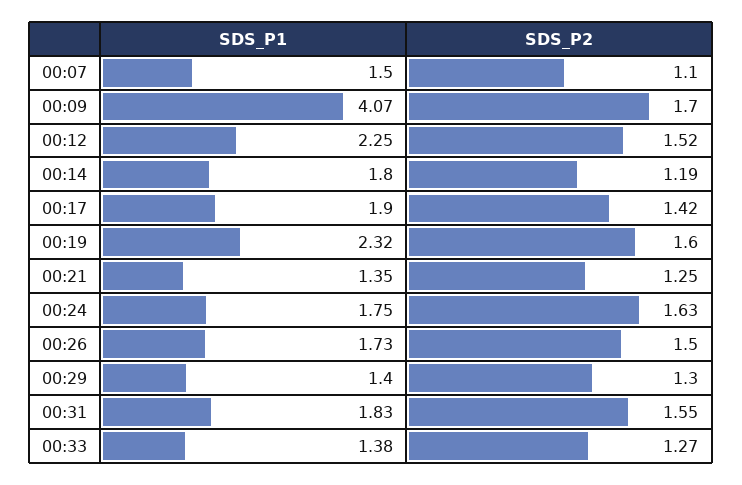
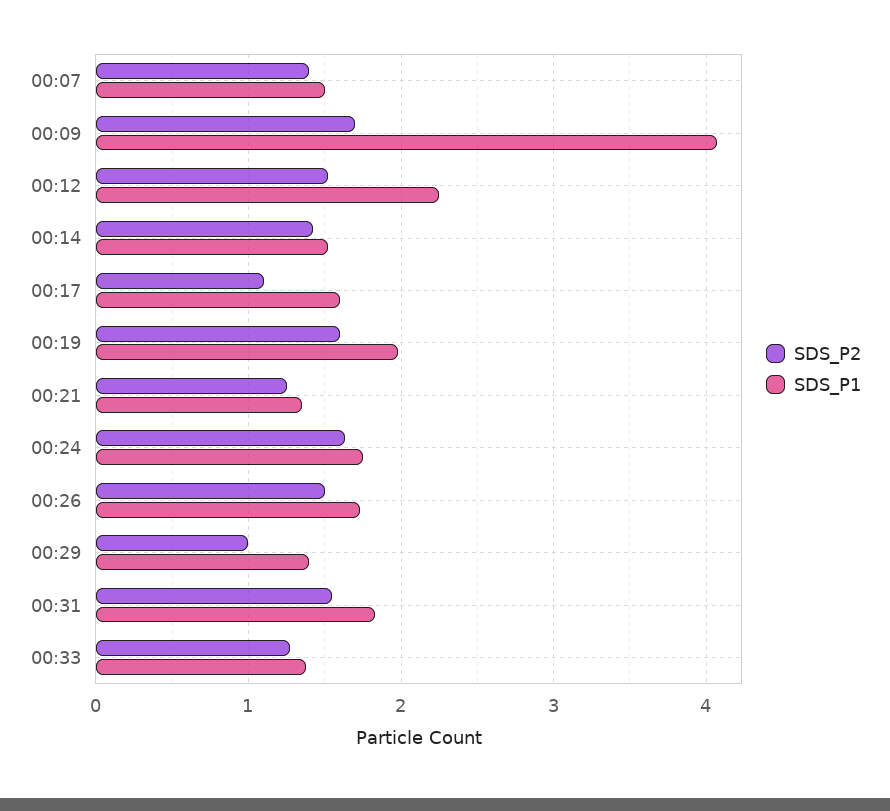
SDS_P2, 00:07: 1.1 -> 1.4
SDS_P1, 00:14: 1.8 -> 1.5
SDS_P2, 00:14: 1.19 -> 1.4
SDS_P1, 00:17: 1.9 -> 1.6
SDS_P2, 00:17: 1.42 -> 1.1
SDS_P1, 00:19: 2.32 -> 2
SDS_P2, 00:29: 1.3 -> 1

